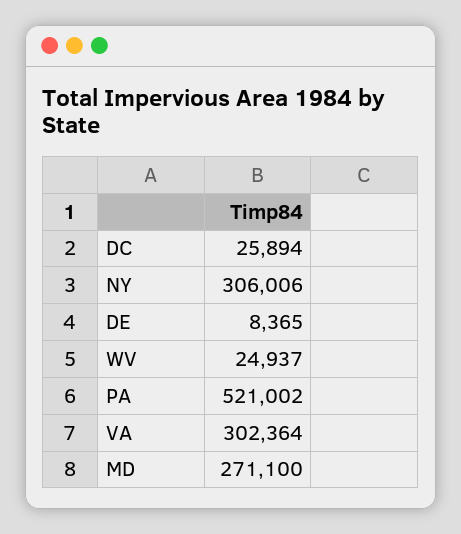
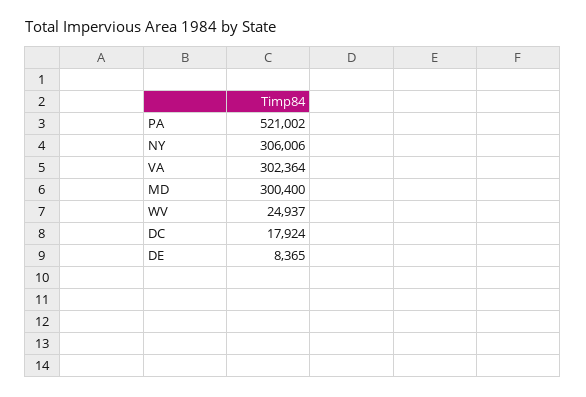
DC: 25894 -> 17924
MD: 271100 -> 300400

